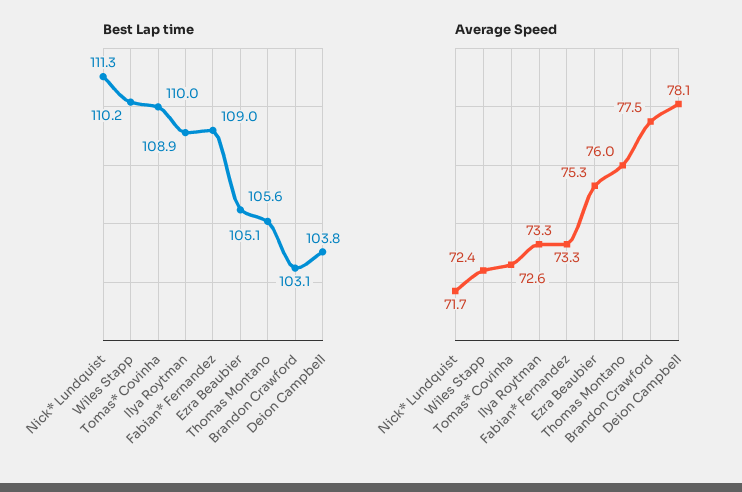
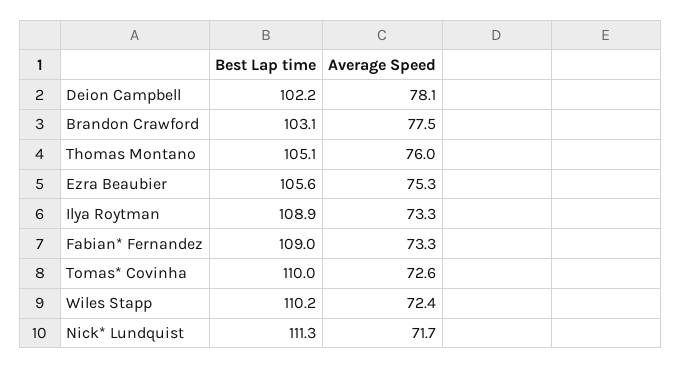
Best Lap time, Deion Campbell: 103.8 -> 102.2

